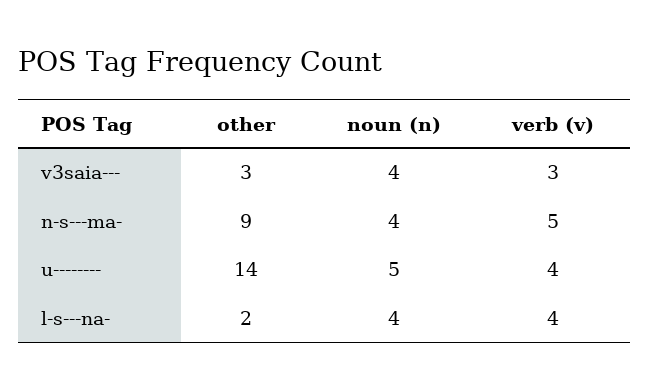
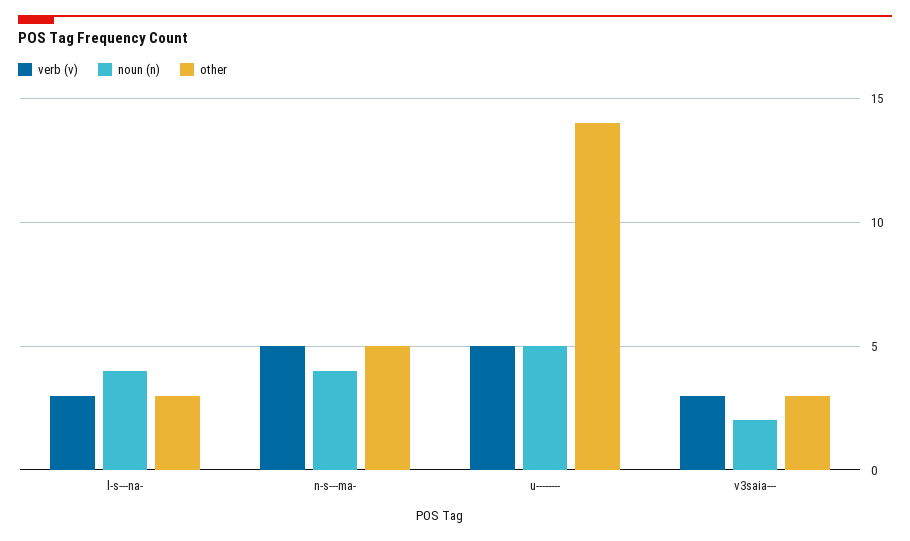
noun (n), v3saia---: 4 -> 2
other, n-s---ma-: 9 -> 5
verb (v), u--------: 4 -> 5
other, l-s---na-: 2 -> 3
verb (v), l-s---na-: 4 -> 3

